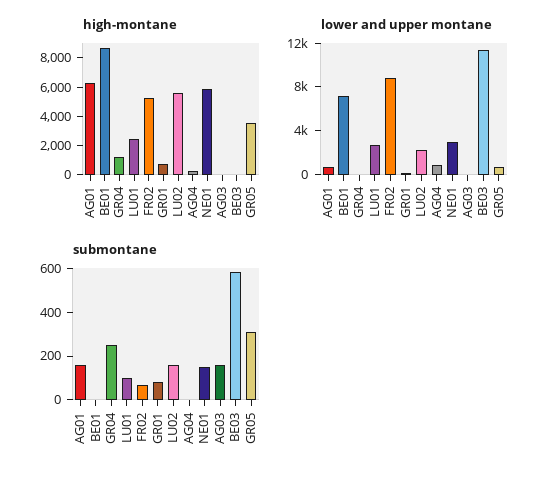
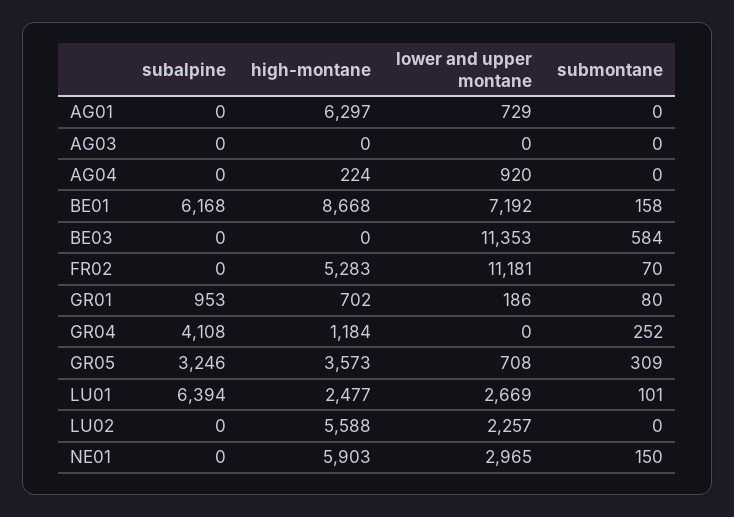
lower and upper montane, FR02: 9000 -> 11181
submontane, AG01: 150 -> 0
submontane, BE01: 0 -> 158
submontane, LU02: 150 -> 0
submontane, AG03: 150 -> 0
subalpine, AG01: none -> 0
subalpine, AG03: none -> 0
subalpine, AG04: none -> 0
subalpine, BE01: none -> 6168
subalpine, BE03: none -> 0
subalpine, FR02: none -> 0
subalpine, GR01: none -> 953
subalpine, GR04: none -> 4108
subalpine, GR05: none -> 3246
subalpine, LU01: none -> 6394
subalpine, LU02: none -> 0
subalpine, NE01: none -> 0

